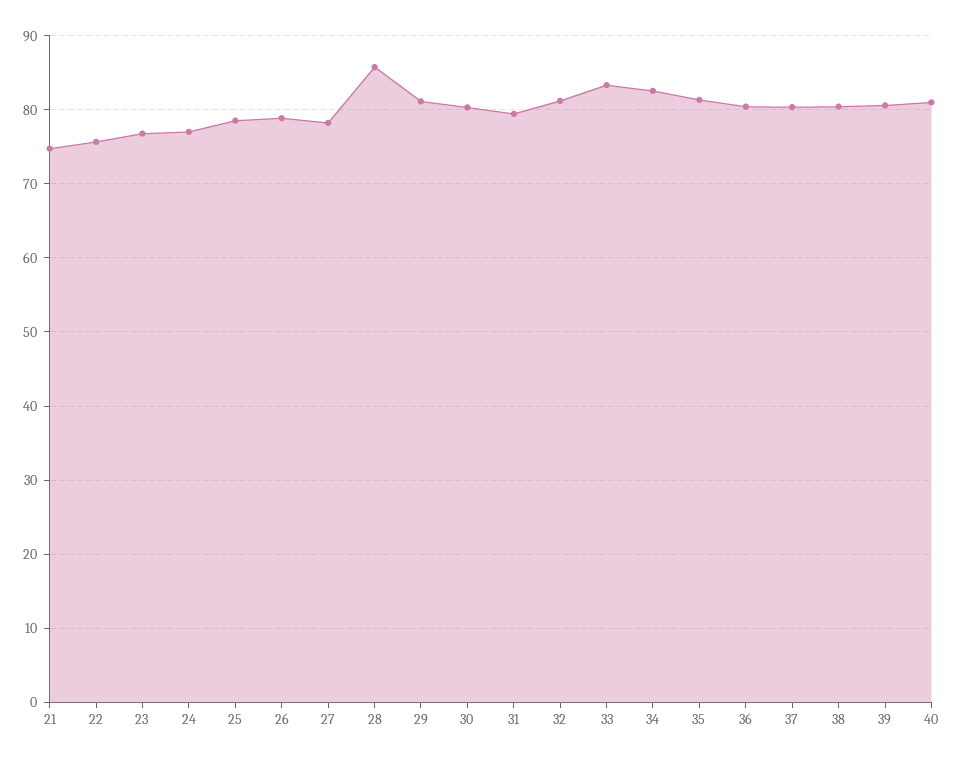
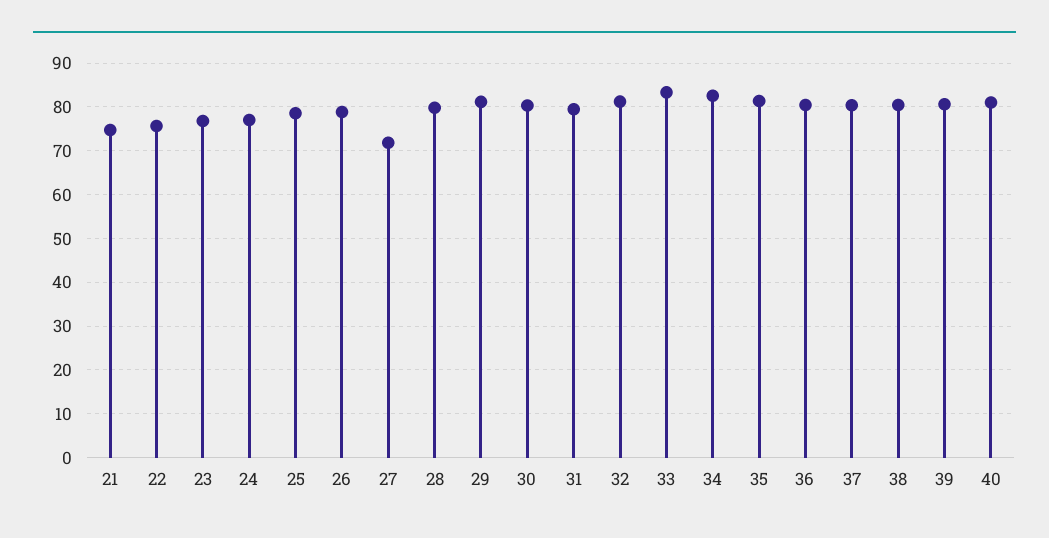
27: 78 -> 72
28: 86 -> 80

